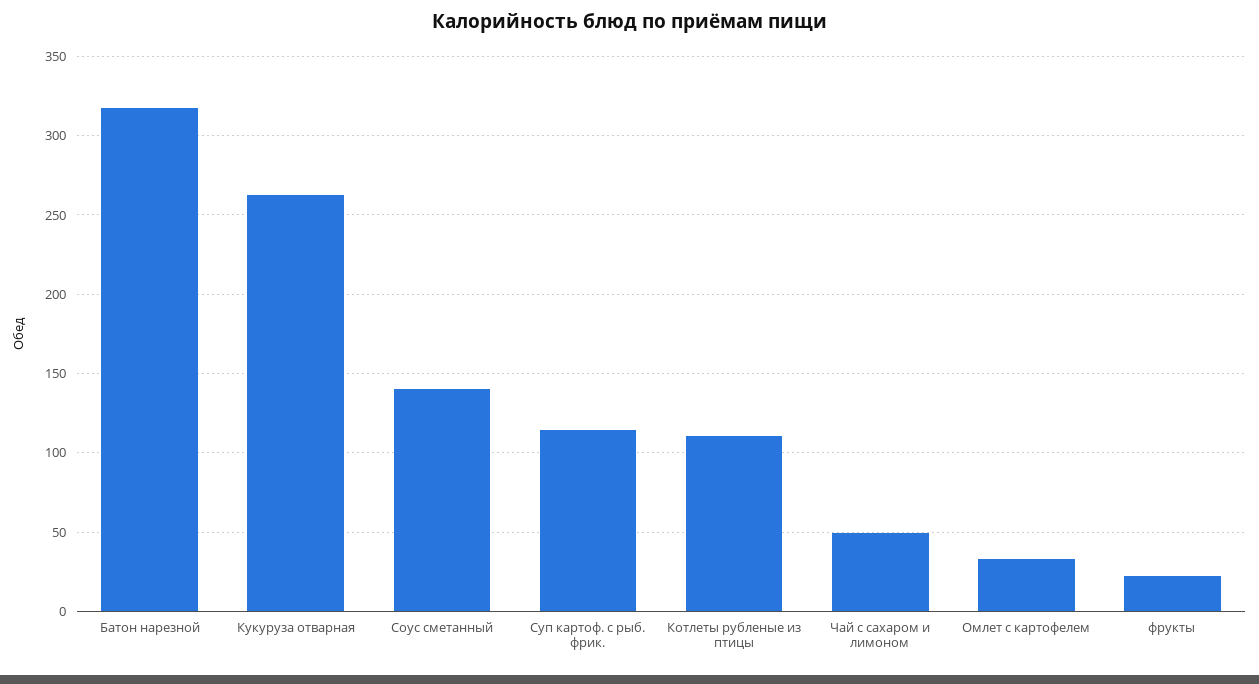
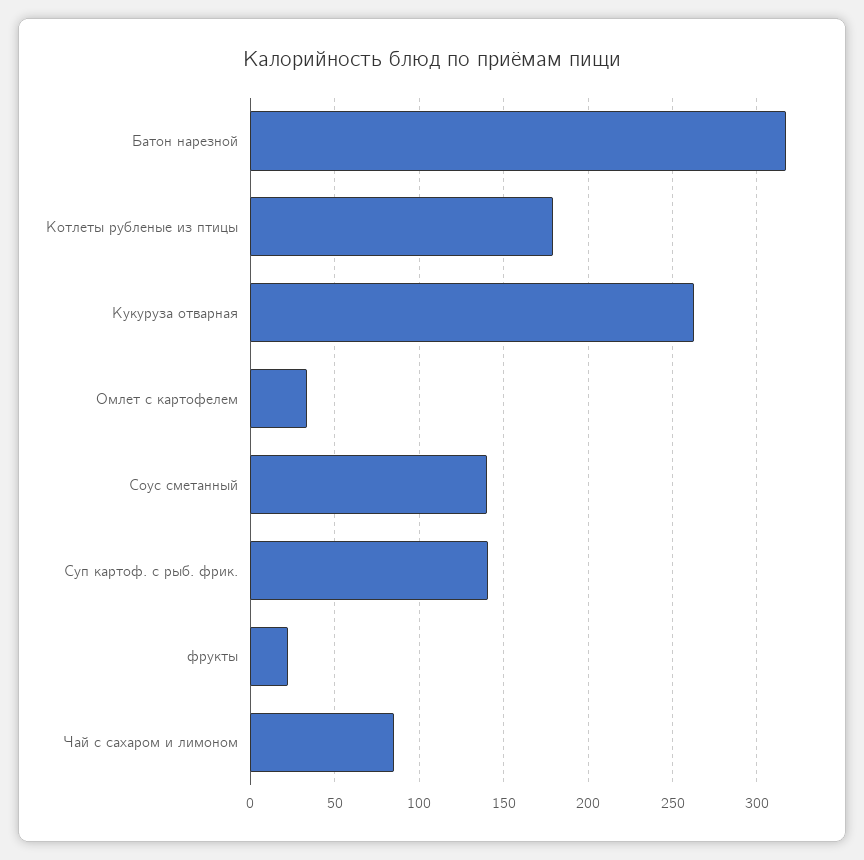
Суп картоф. с рыб. фрик.: 115 -> 140
Котлеты рубленые из птицы: 110 -> 180
Чай с сахаром и лимоном: 50 -> 85

